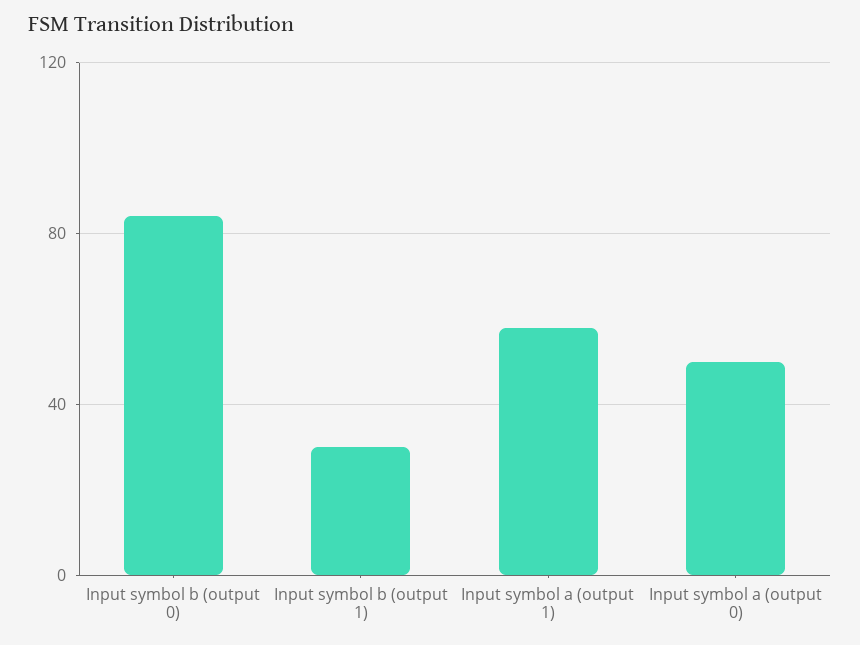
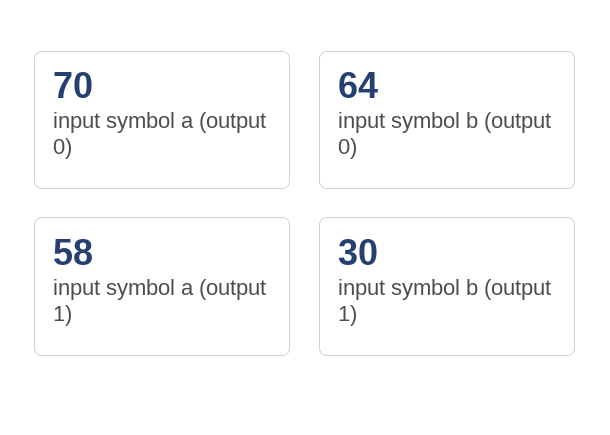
Input symbol b (output 0): 85 -> 64
Input symbol a (output 0): 50 -> 70

